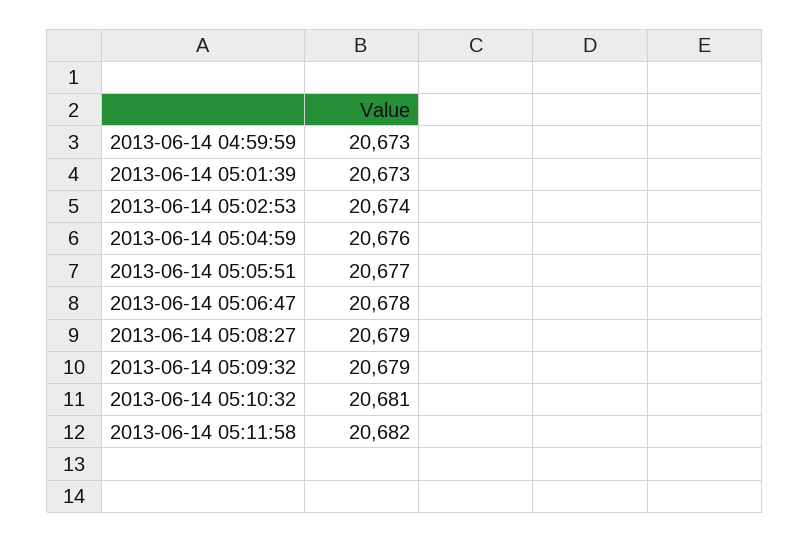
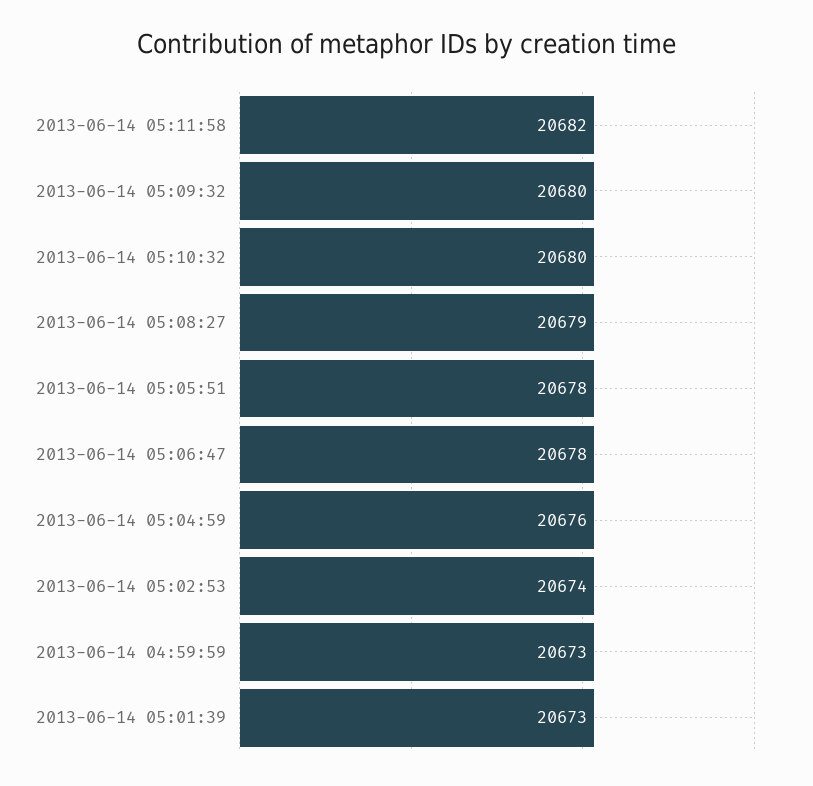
2013-06-14 05:05:51: 20677 -> 20678
2013-06-14 05:09:32: 20679 -> 20680
2013-06-14 05:10:32: 20681 -> 20680

